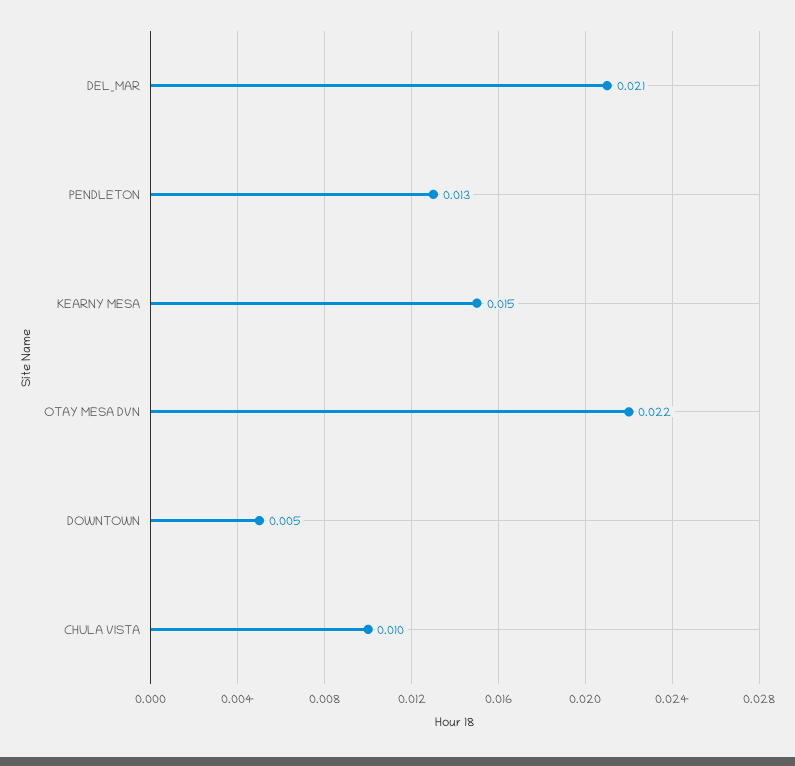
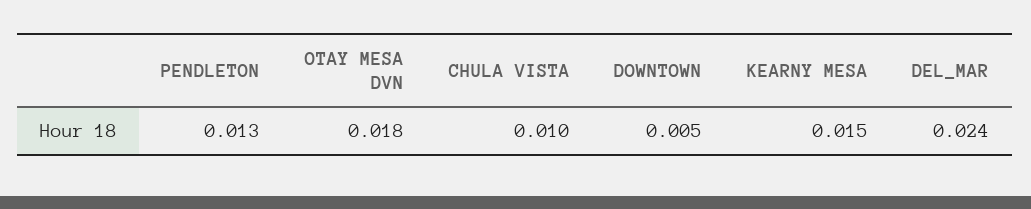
DEL_MAR: 0.021 -> 0.024
OTAY MESA DVN: 0.022 -> 0.018

